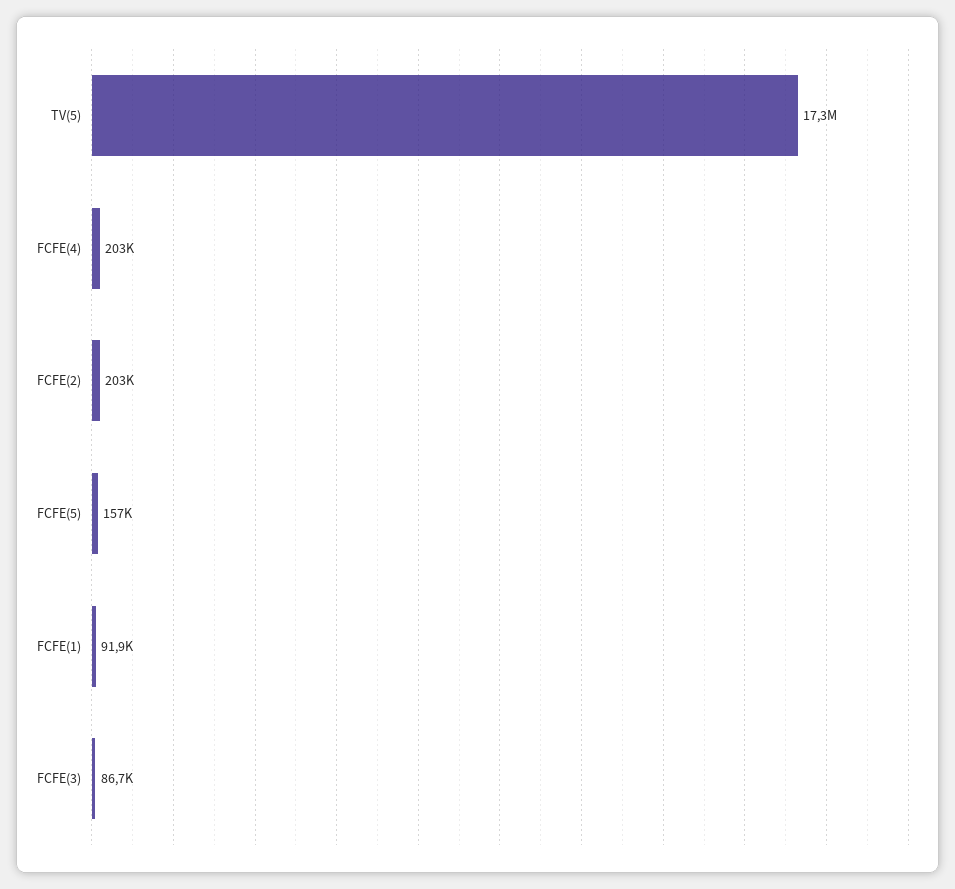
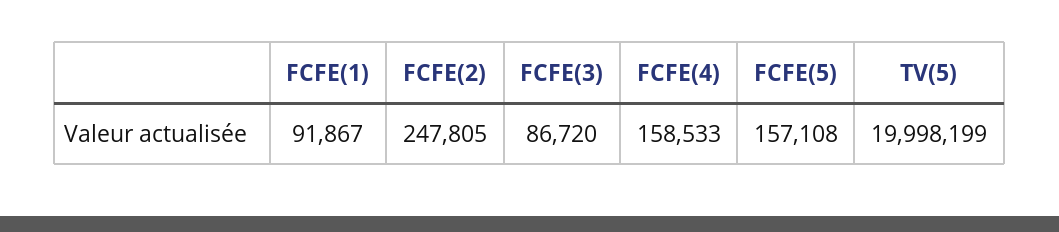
TV(5): 17300000 -> 19998199
FCFE(4): 203000 -> 158533
FCFE(2): 203000 -> 247805

